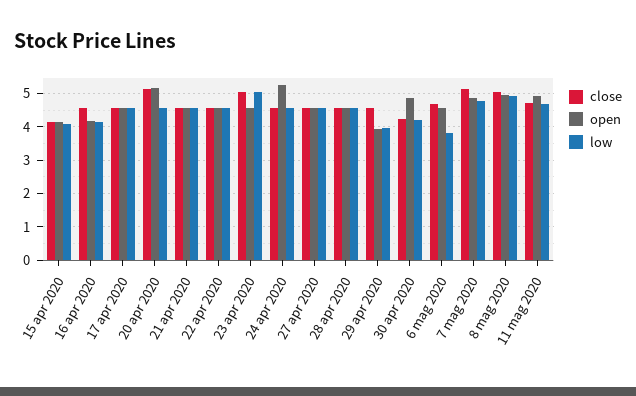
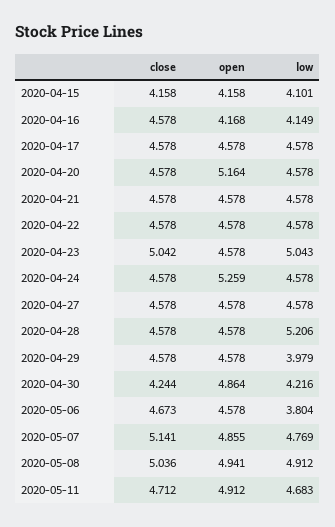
close, 20 apr 2020: 5.2 -> 4.578
low, 28 apr 2020: 4.6 -> 5.206
open, 29 apr 2020: 4 -> 4.578

